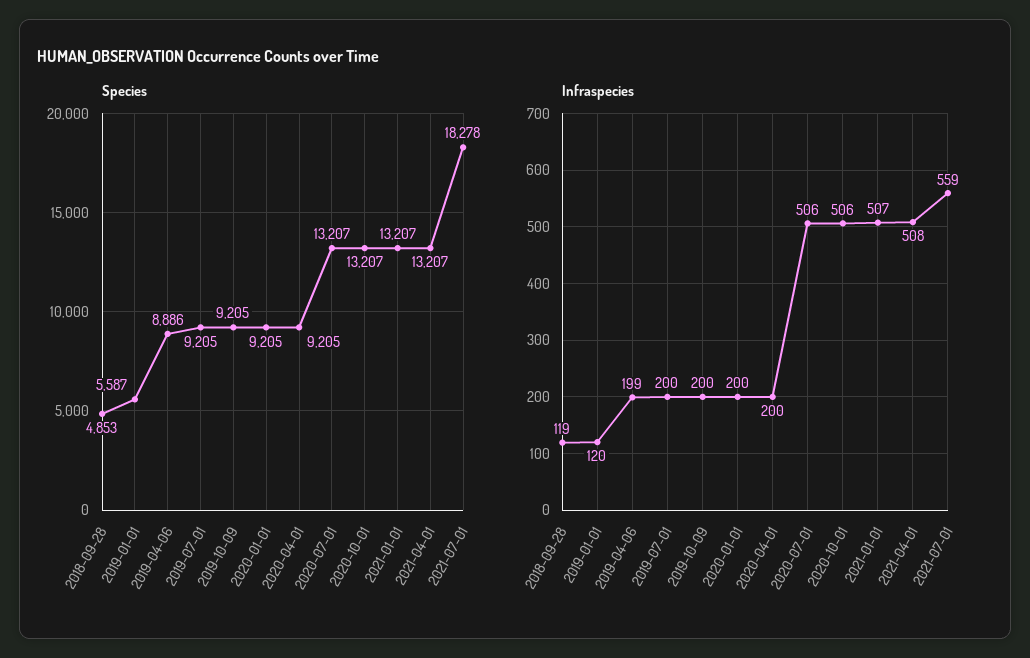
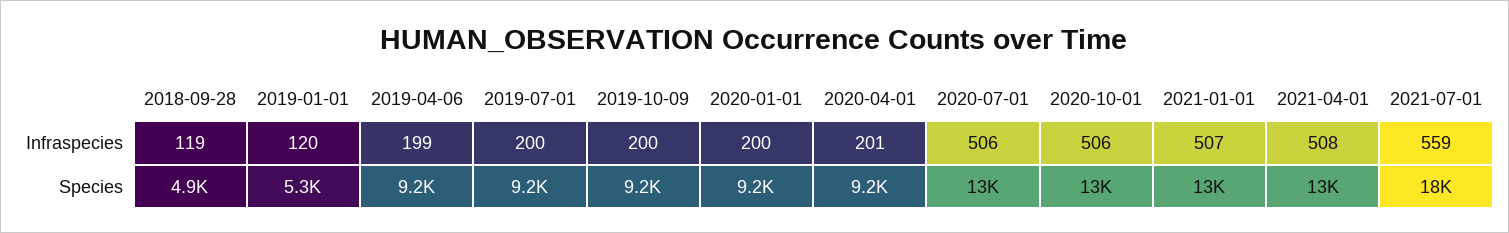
Species, 2019-01-01: 5587 -> 5300
Species, 2019-04-06: 8886 -> 9200
Infraspecies, 2020-04-01: 200 -> 201

